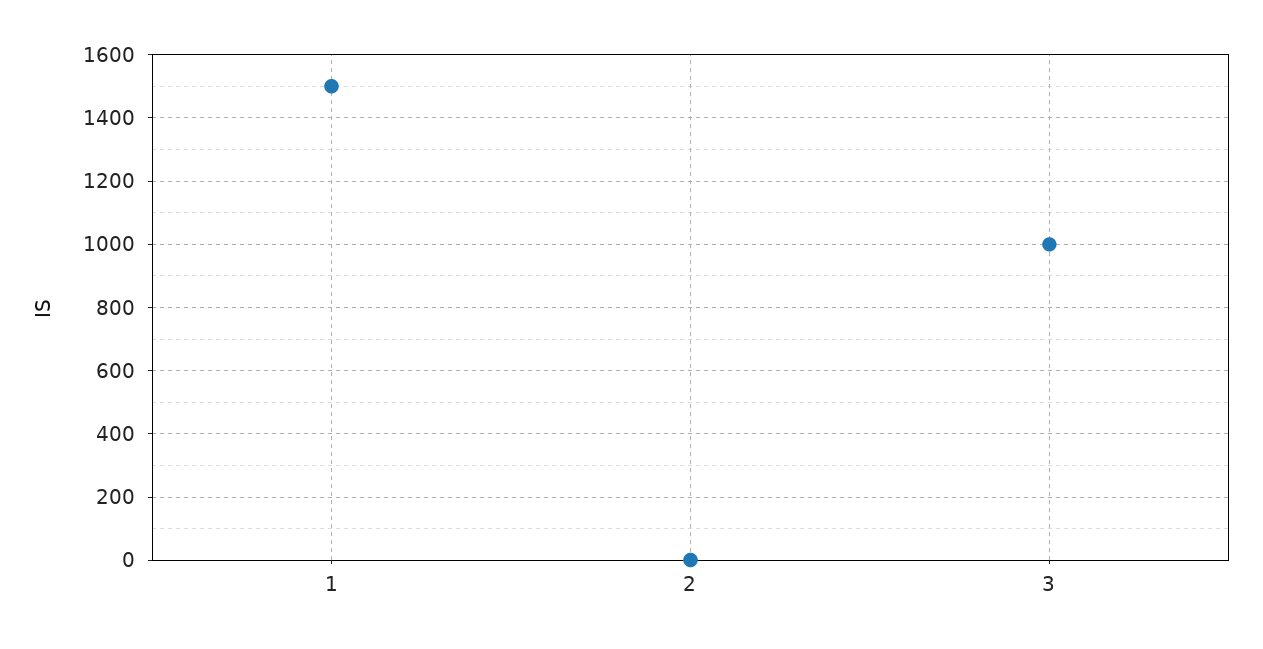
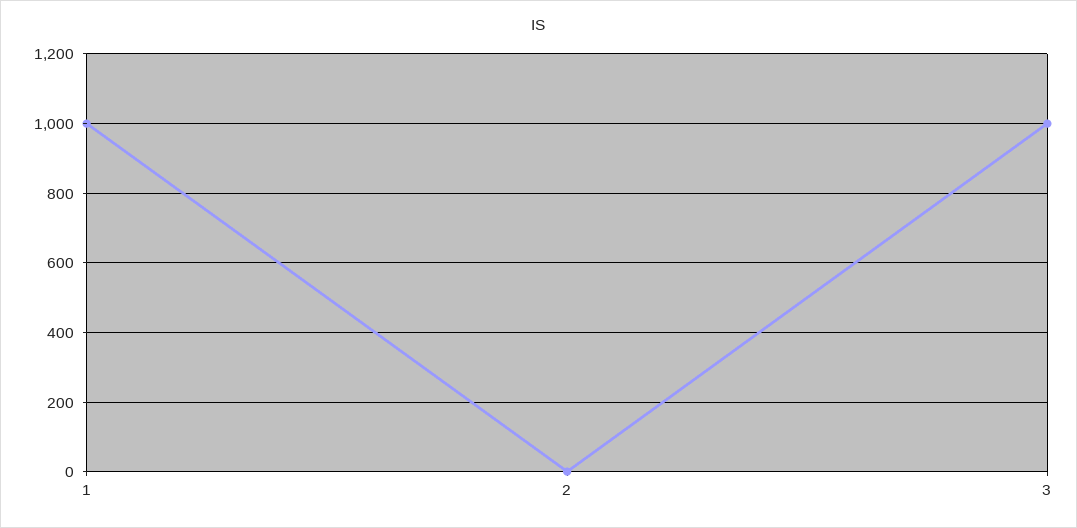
1: 1500 -> 1000

